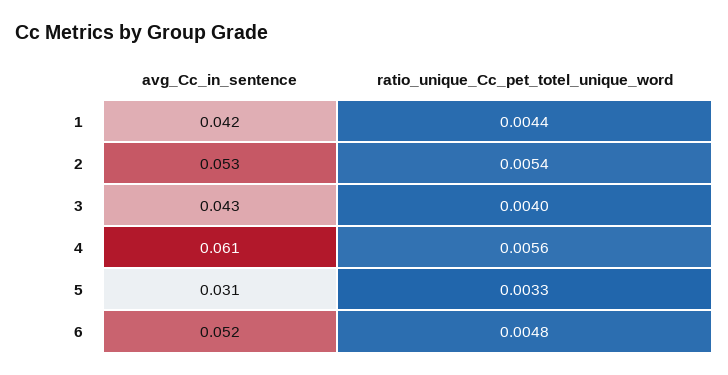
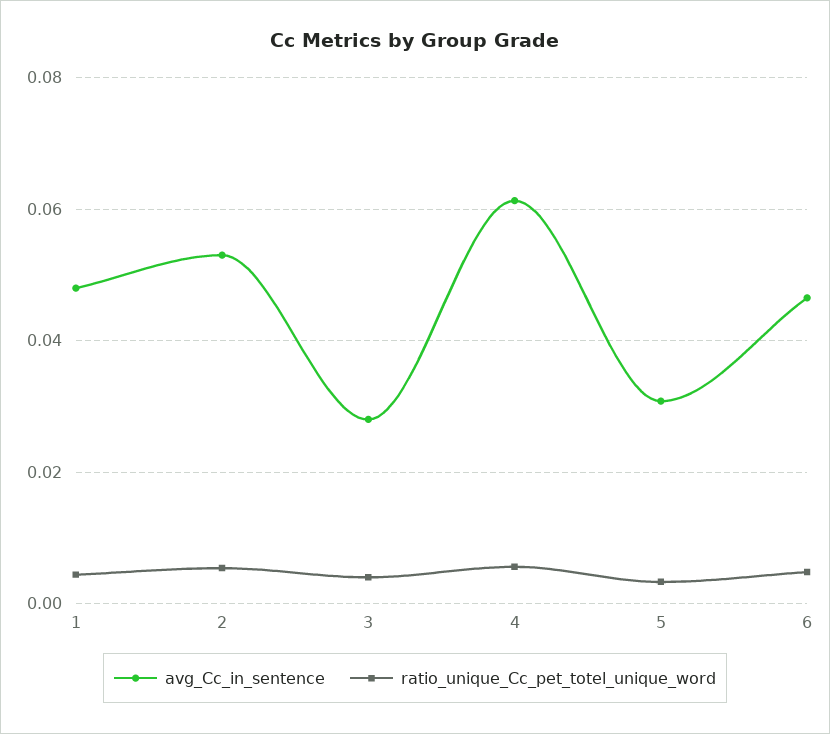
avg_Cc_in_sentence, 1: 0.042 -> 0.048
avg_Cc_in_sentence, 3: 0.043 -> 0.028
avg_Cc_in_sentence, 6: 0.052 -> 0.046

